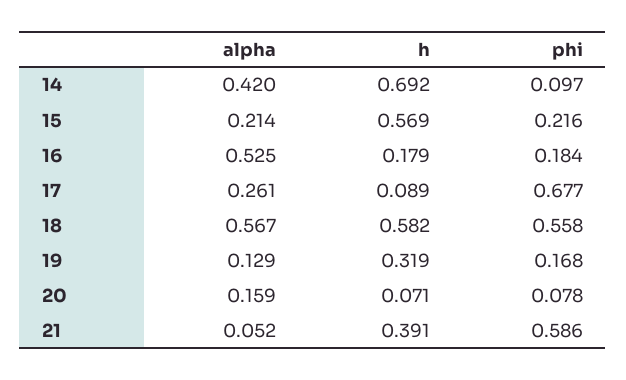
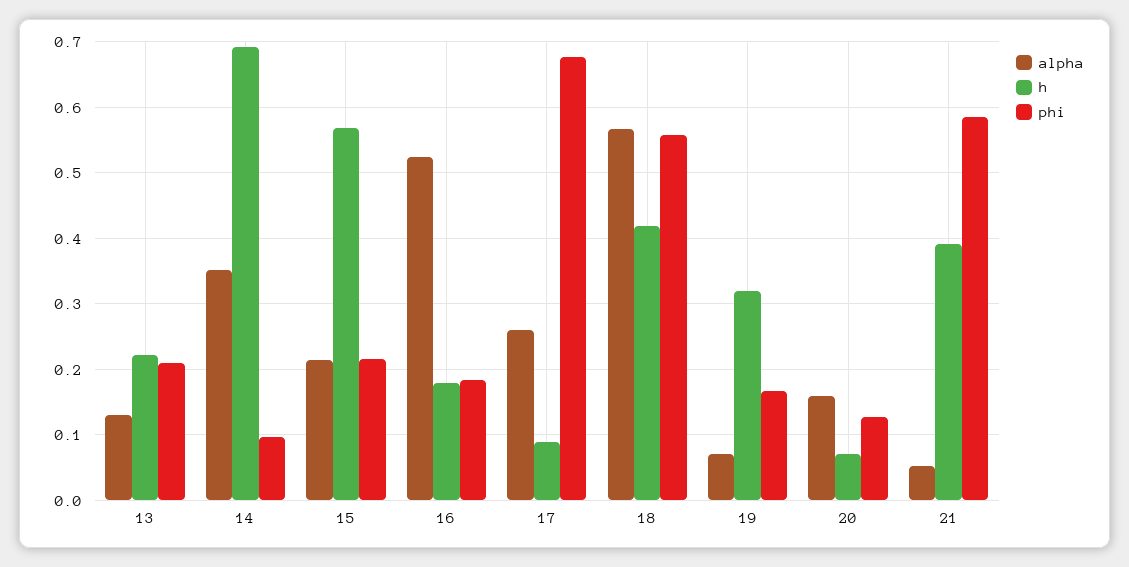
alpha, 14: 0.42 -> 0.35
h, 18: 0.582 -> 0.42
alpha, 19: 0.129 -> 0.07
phi, 20: 0.078 -> 0.13
alpha, 13: none -> 0.13
h, 13: none -> 0.22
phi, 13: none -> 0.21

